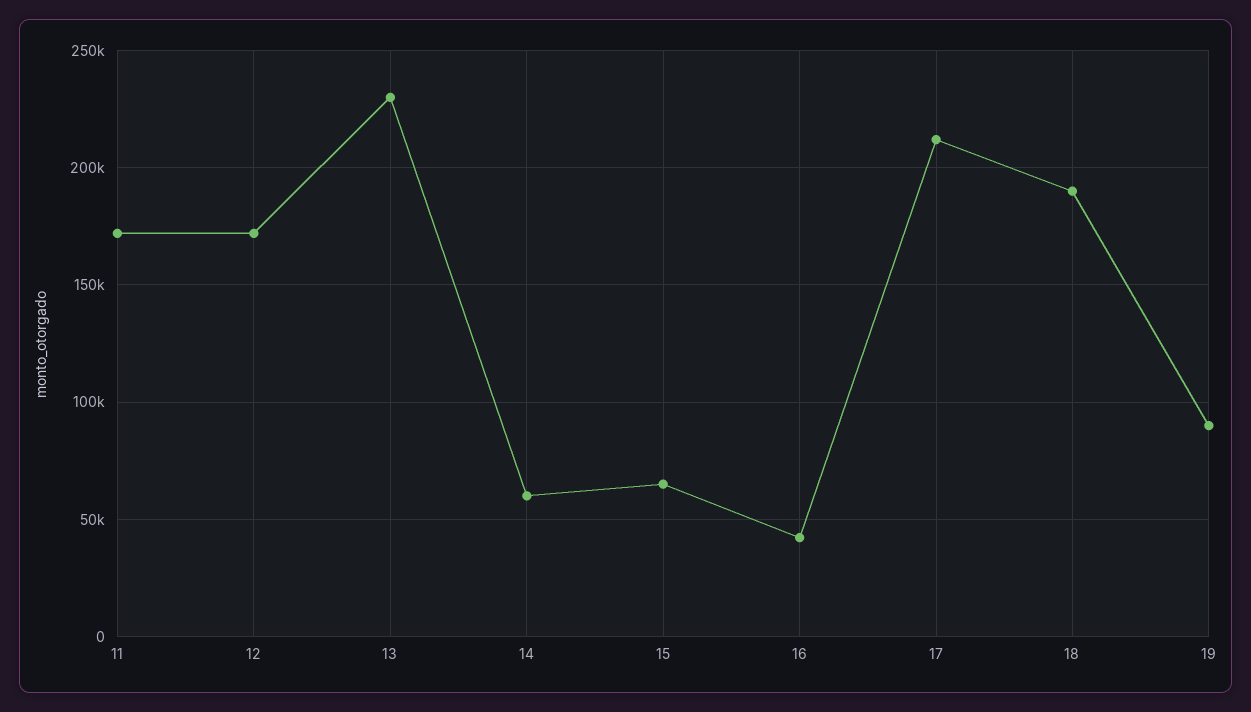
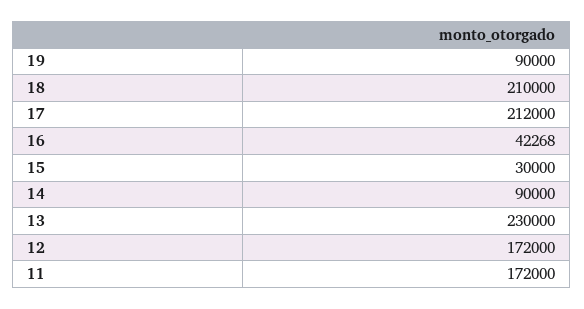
14: 60000 -> 90000
15: 65000 -> 30000
18: 190000 -> 210000

